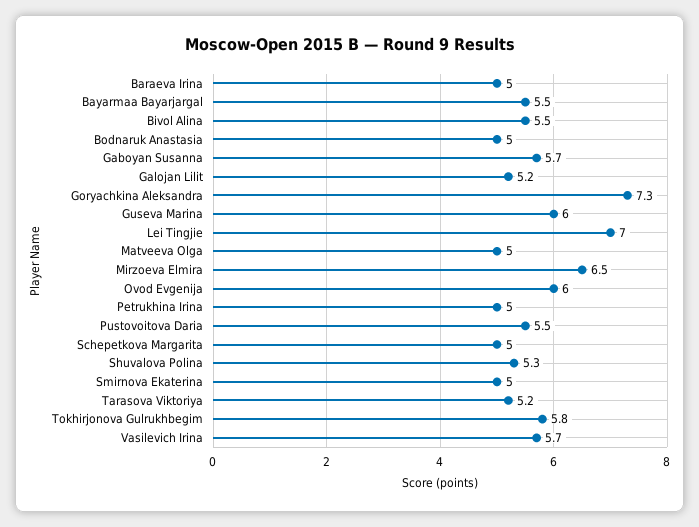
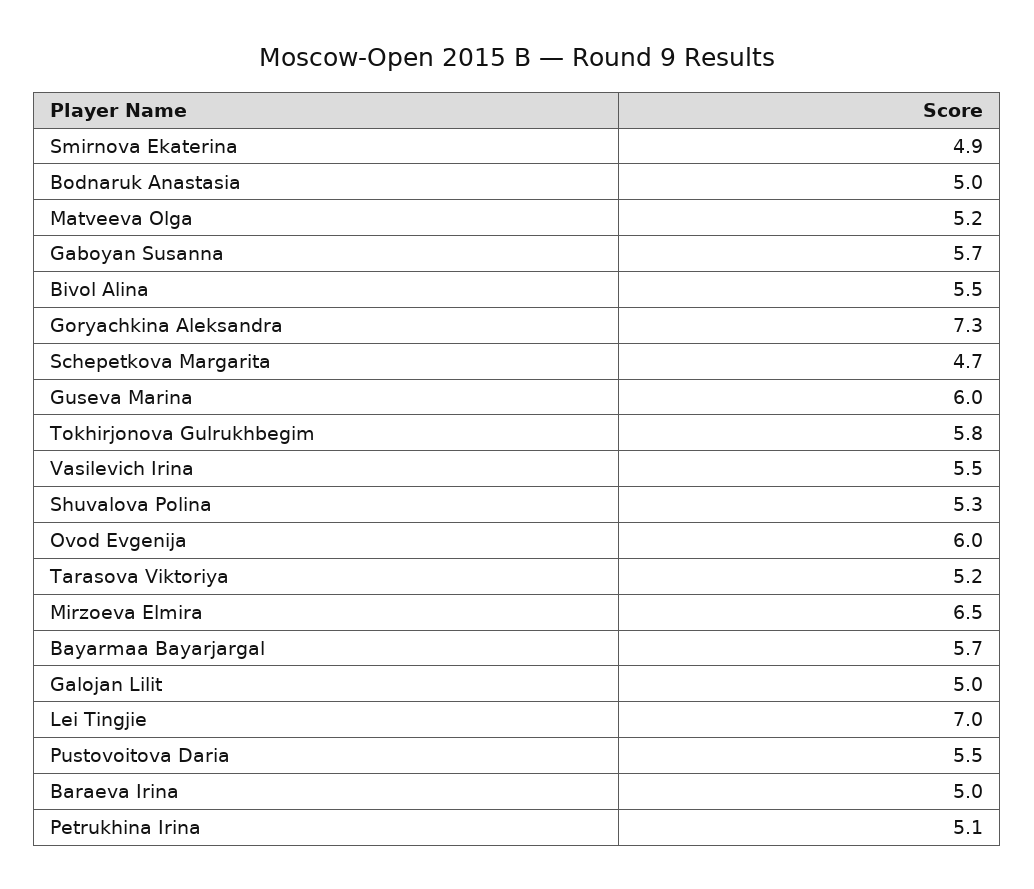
Bayarmaa Bayarjargal: 5.5 -> 5.7
Galojan Lilit: 5.2 -> 5
Matveeva Olga: 5 -> 5.2
Petrukhina Irina: 5 -> 5.1
Schepetkova Margarita: 5 -> 4.7
Smirnova Ekaterina: 5 -> 4.9
Vasilevich Irina: 5.7 -> 5.5

